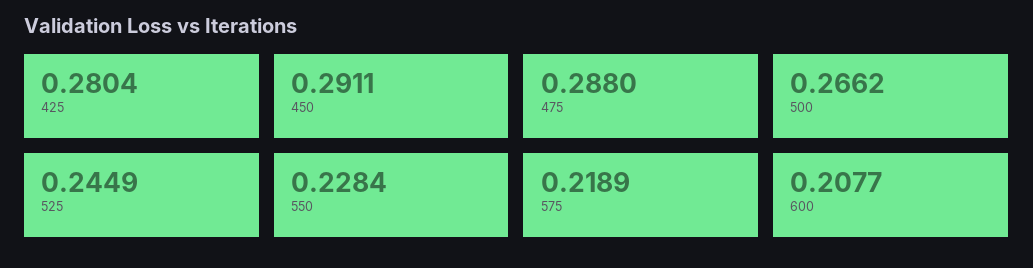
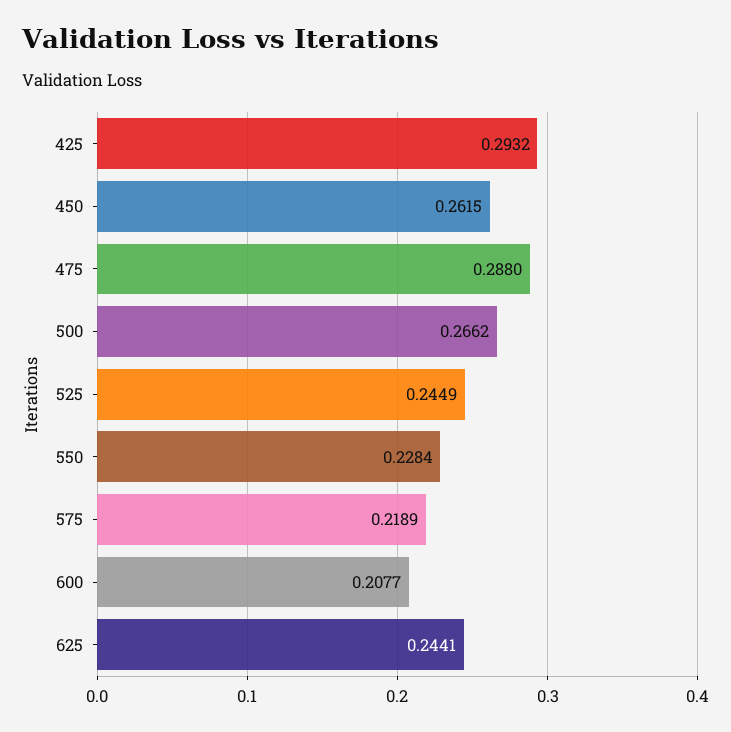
425: 0.2804 -> 0.2932
450: 0.2911 -> 0.2615
625: none -> 0.2441

